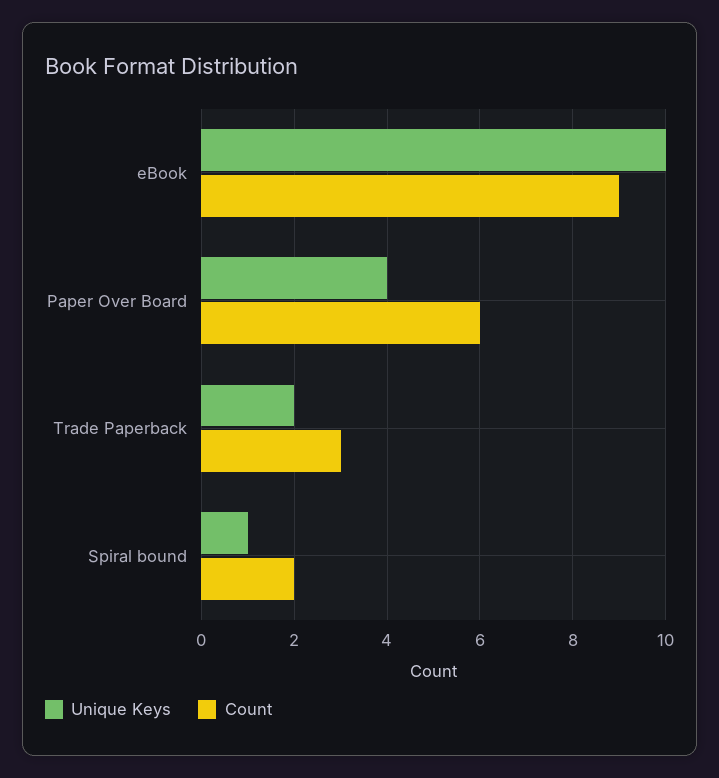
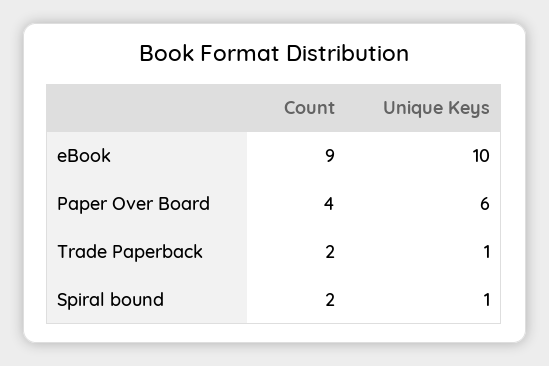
Unique Keys, Paper Over Board: 4 -> 6
Count, Paper Over Board: 6 -> 4
Unique Keys, Trade Paperback: 2 -> 1
Count, Trade Paperback: 3 -> 2

